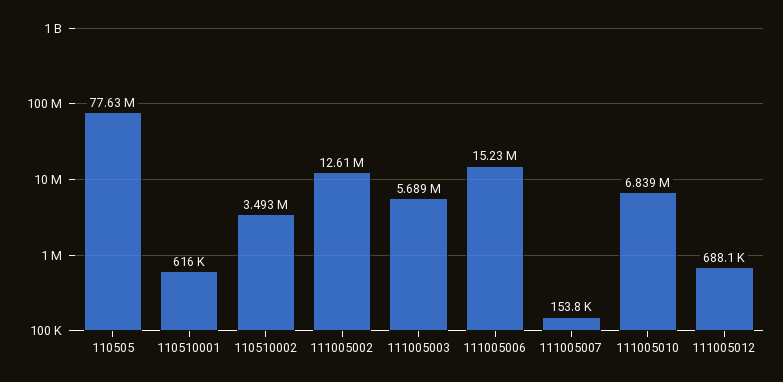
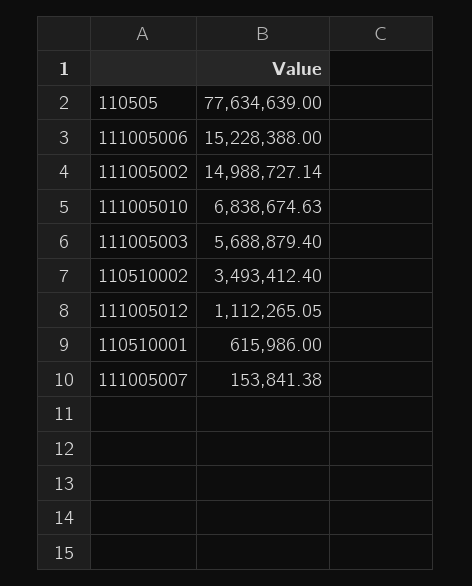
111005002: 12610000 -> 14988727.14
111005012: 688100 -> 1112265.05

